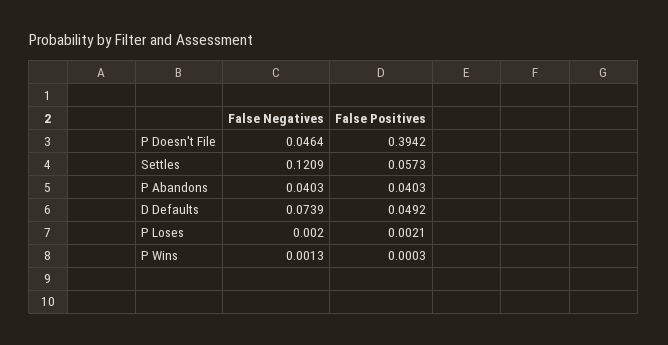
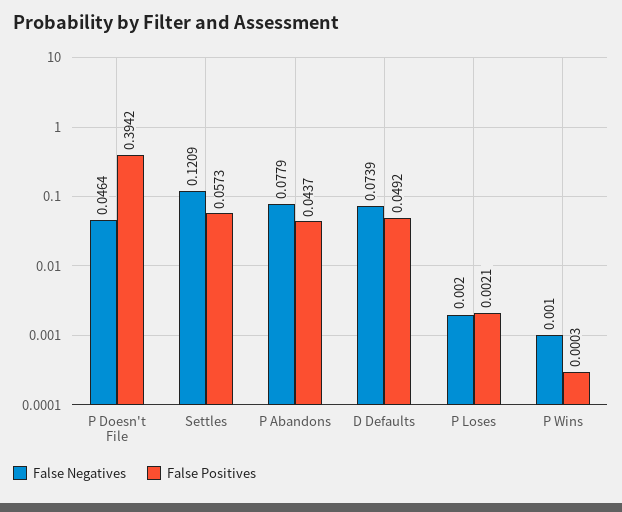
False Negatives, P Abandons: 0.0403 -> 0.0779
False Positives, P Abandons: 0.0403 -> 0.0437
False Negatives, P Wins: 0.0013 -> 0.001

